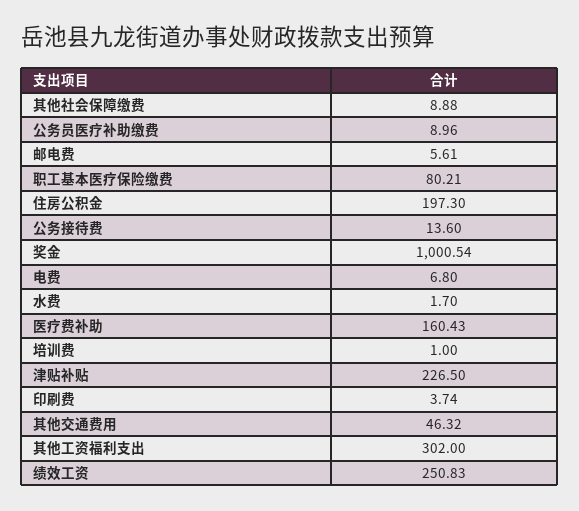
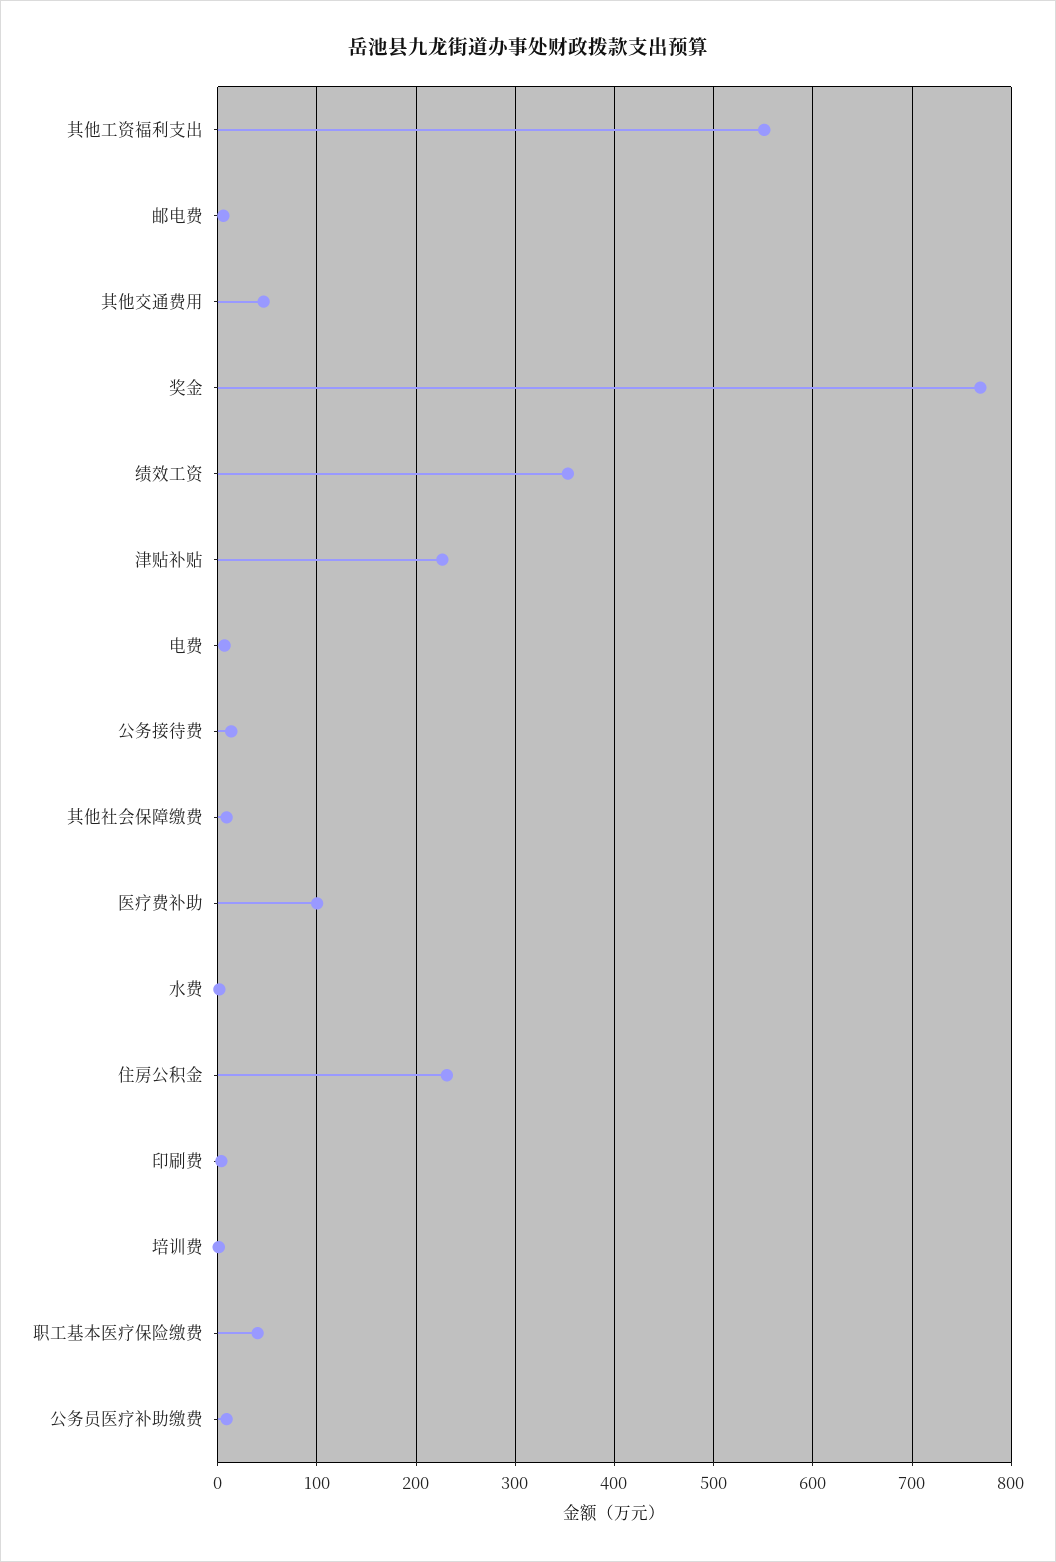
职工基本医疗保险缴费: 80.21 -> 40
住房公积金: 197.3 -> 230
奖金: 1000.54 -> 770
医疗费补助: 160.43 -> 100
其他工资福利支出: 302 -> 550
绩效工资: 250.83 -> 350

